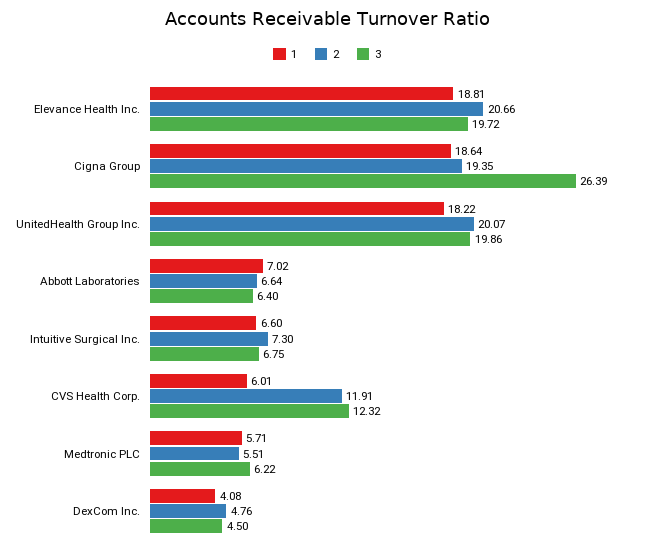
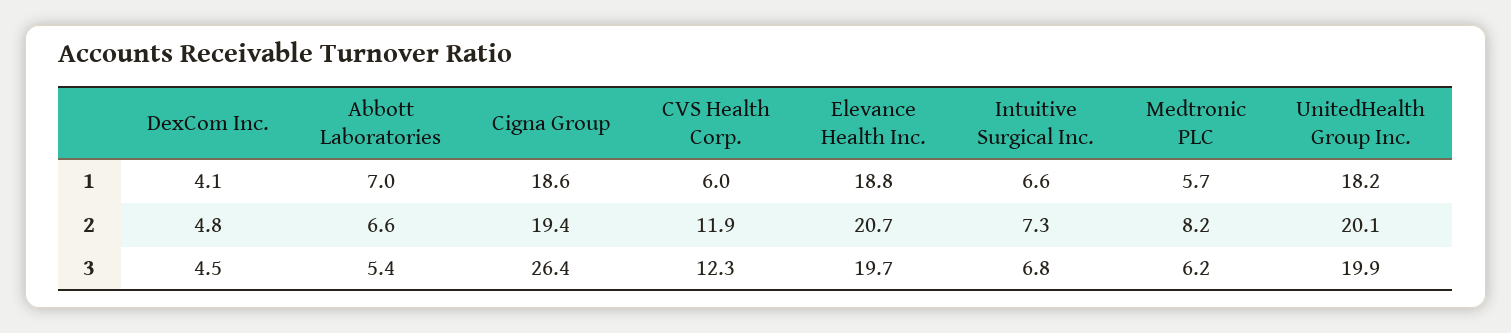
3, Abbott Laboratories: 6.4 -> 5.4
2, Medtronic PLC: 5.51 -> 8.2

